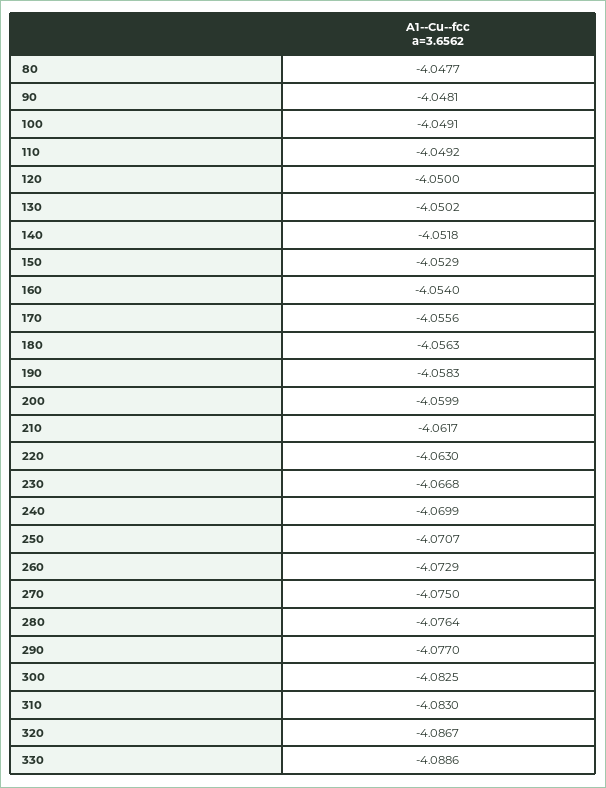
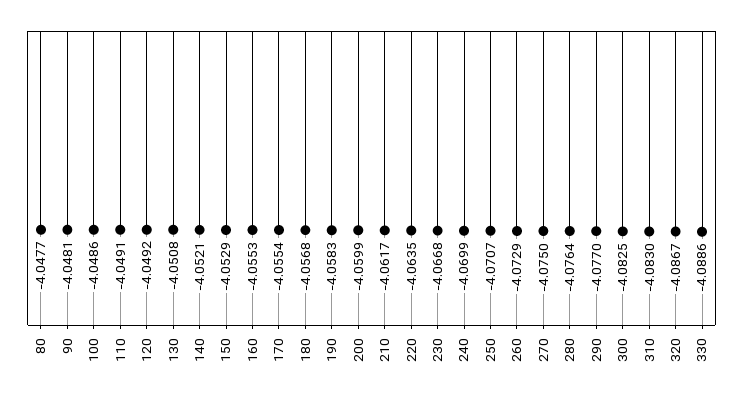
100: -4.0491 -> -4.0486
110: -4.0492 -> -4.0491
120: -4.05 -> -4.0492
130: -4.0502 -> -4.0508
140: -4.0518 -> -4.0521
160: -4.054 -> -4.0553
170: -4.0556 -> -4.0554
180: -4.0563 -> -4.0568
220: -4.063 -> -4.0635

